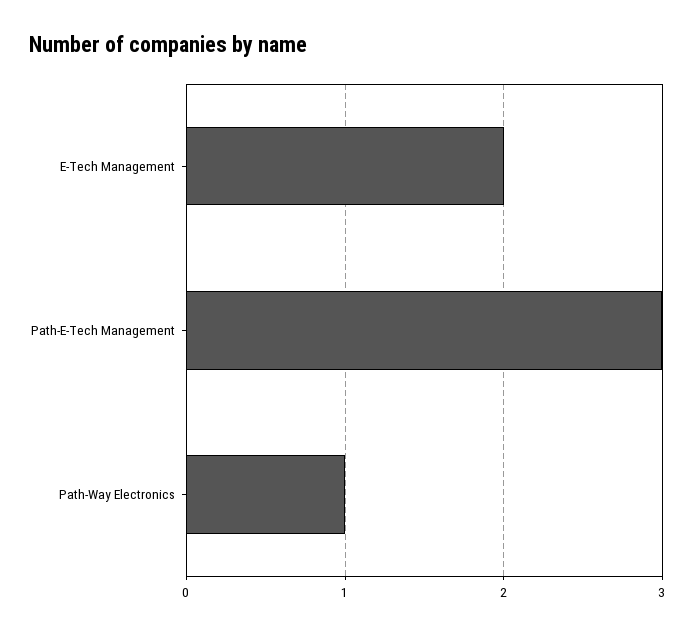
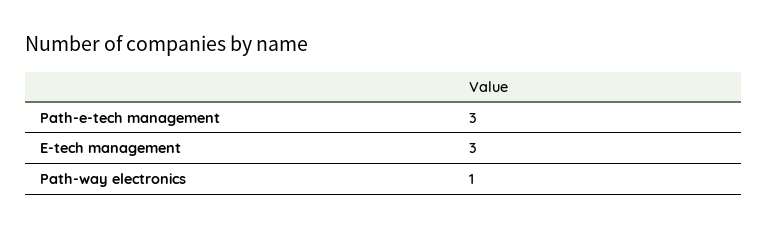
E-Tech Management: 2 -> 3

